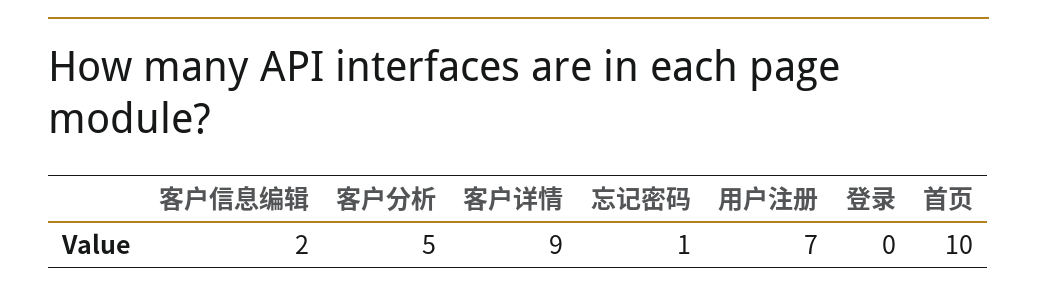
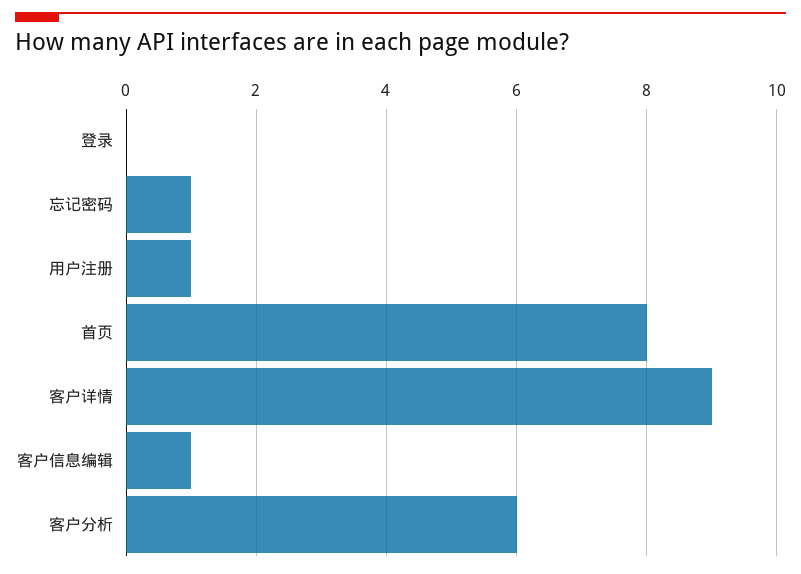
客户信息编辑: 2 -> 1
客户分析: 5 -> 6
用户注册: 7 -> 1
首页: 10 -> 8

